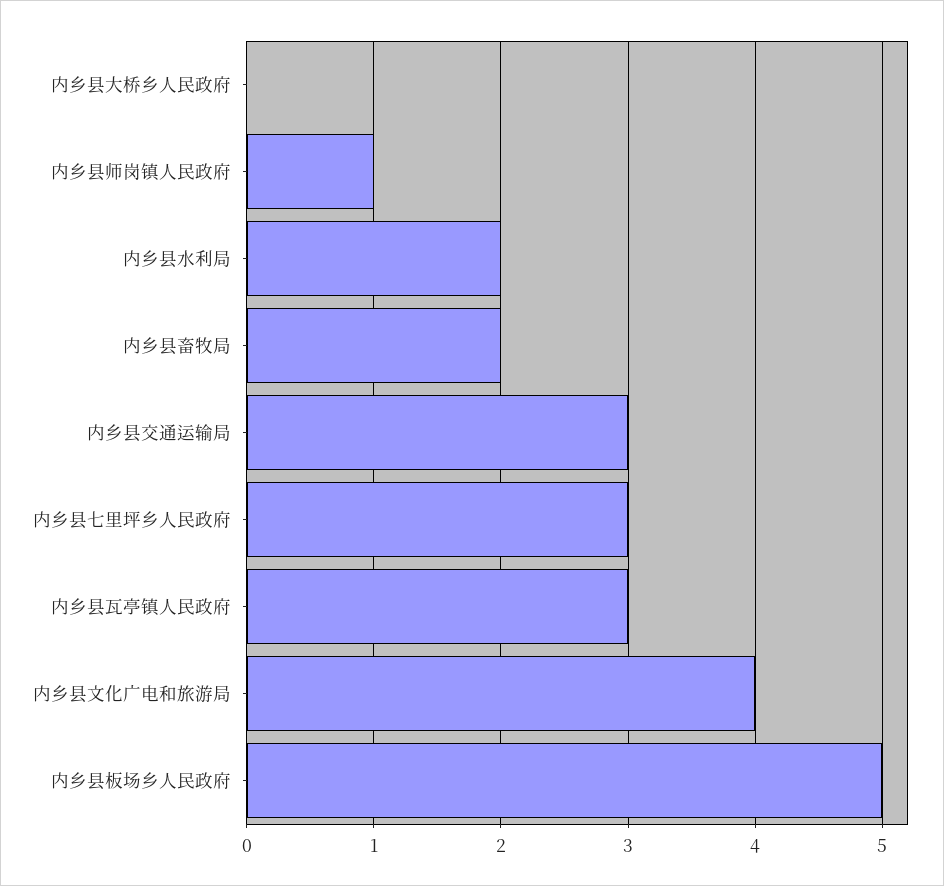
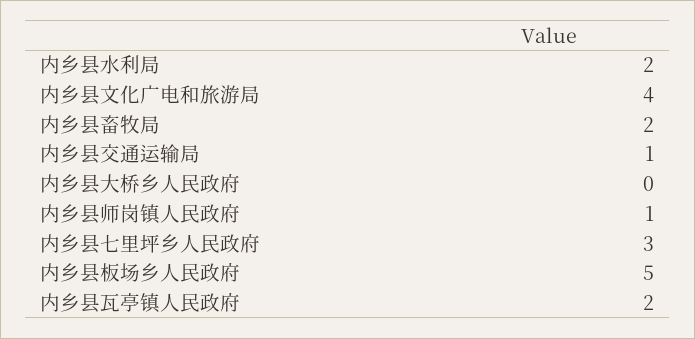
内乡县交通运输局: 3 -> 1
内乡县瓦亭镇人民政府: 3 -> 2

